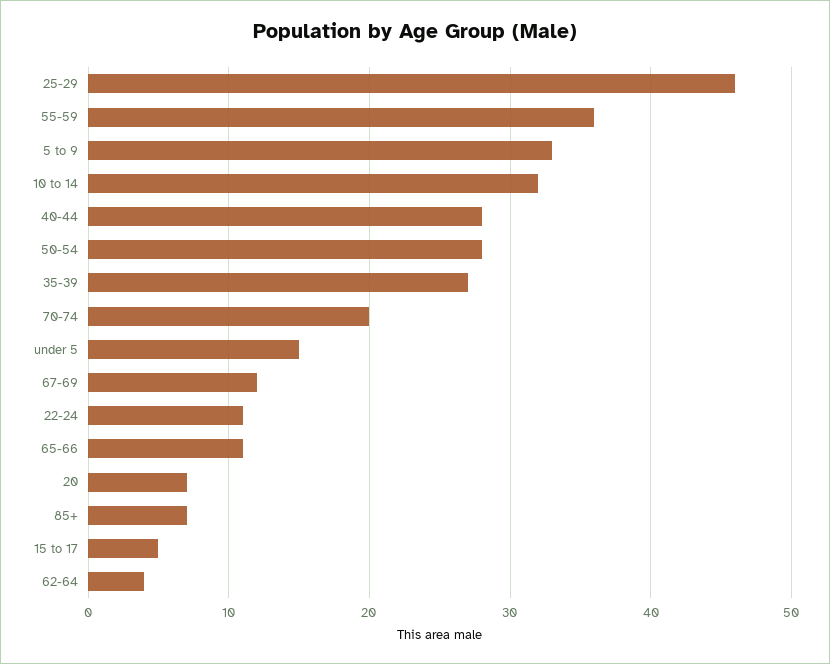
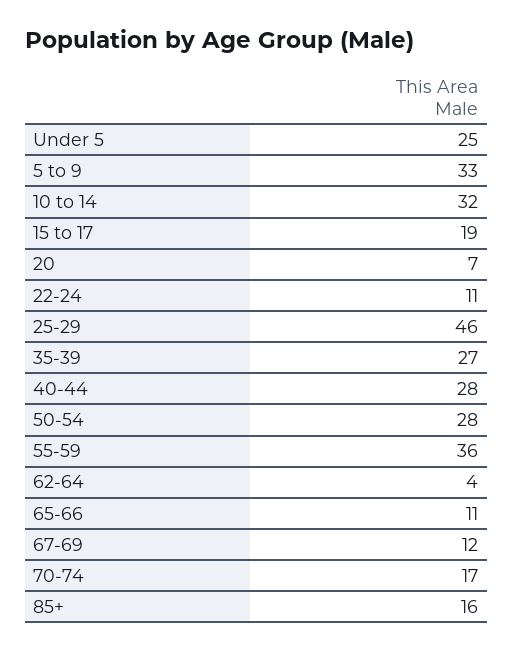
70-74: 20 -> 17
under 5: 15 -> 25
85+: 7 -> 16
15 to 17: 5 -> 19

